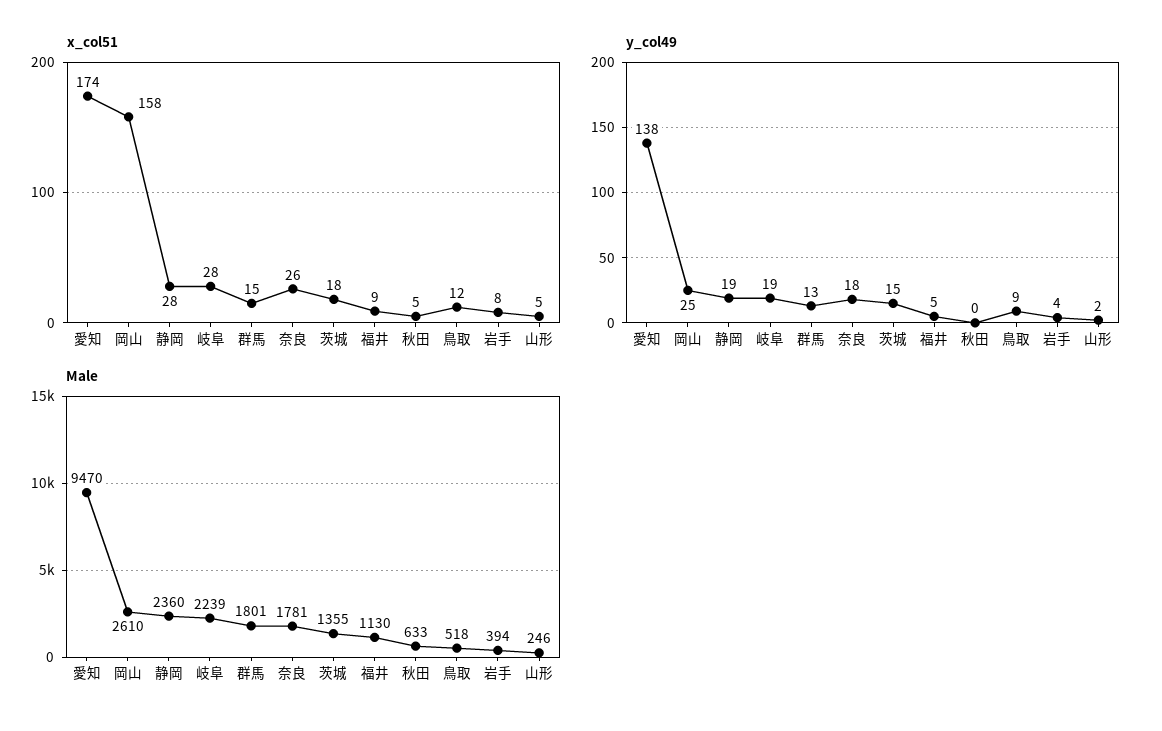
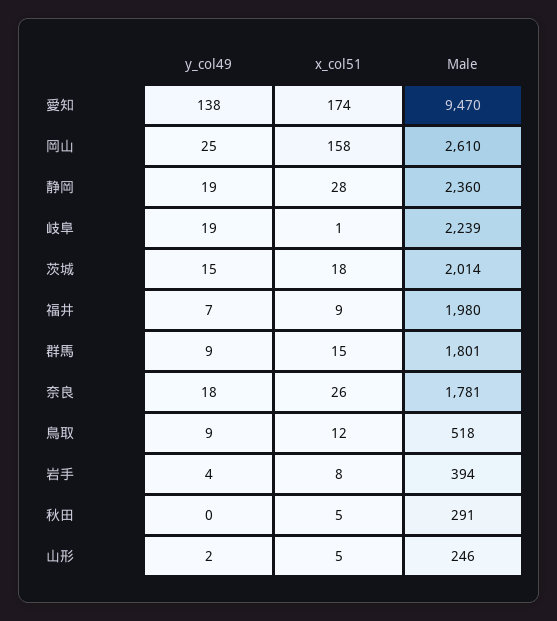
x_col51, 岐阜: 28 -> 1
y_col49, 群馬: 13 -> 9
y_col49, 福井: 5 -> 7
Male, 茨城: 1355 -> 2014
Male, 福井: 1130 -> 1980
Male, 秋田: 633 -> 291

